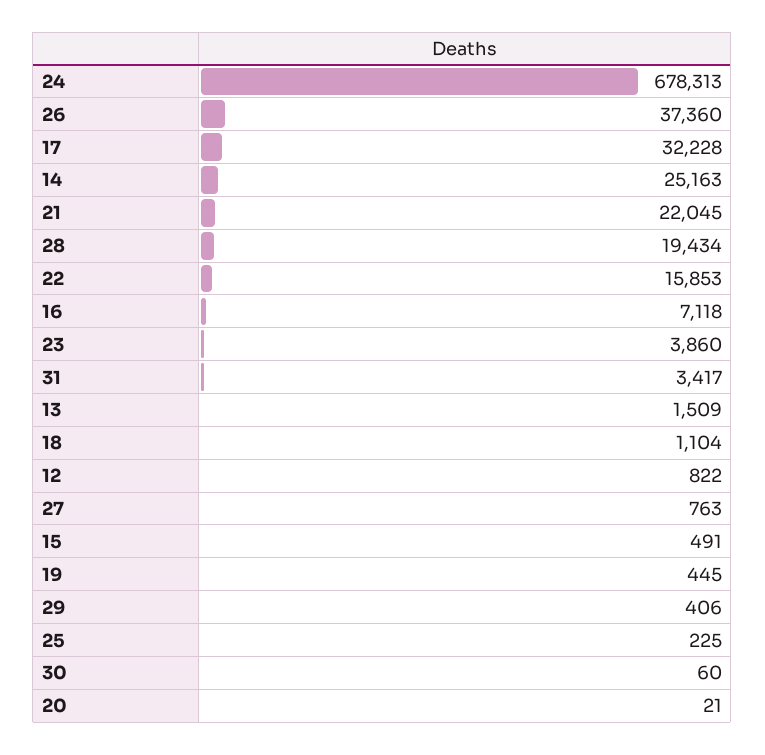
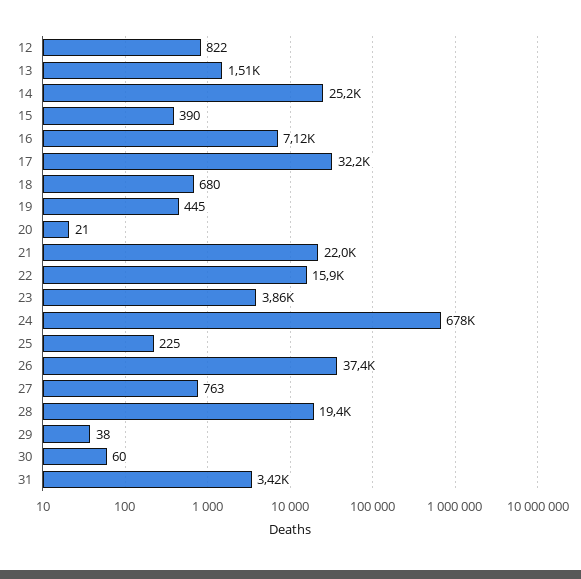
18: 1104 -> 680
15: 491 -> 390
29: 406 -> 38

